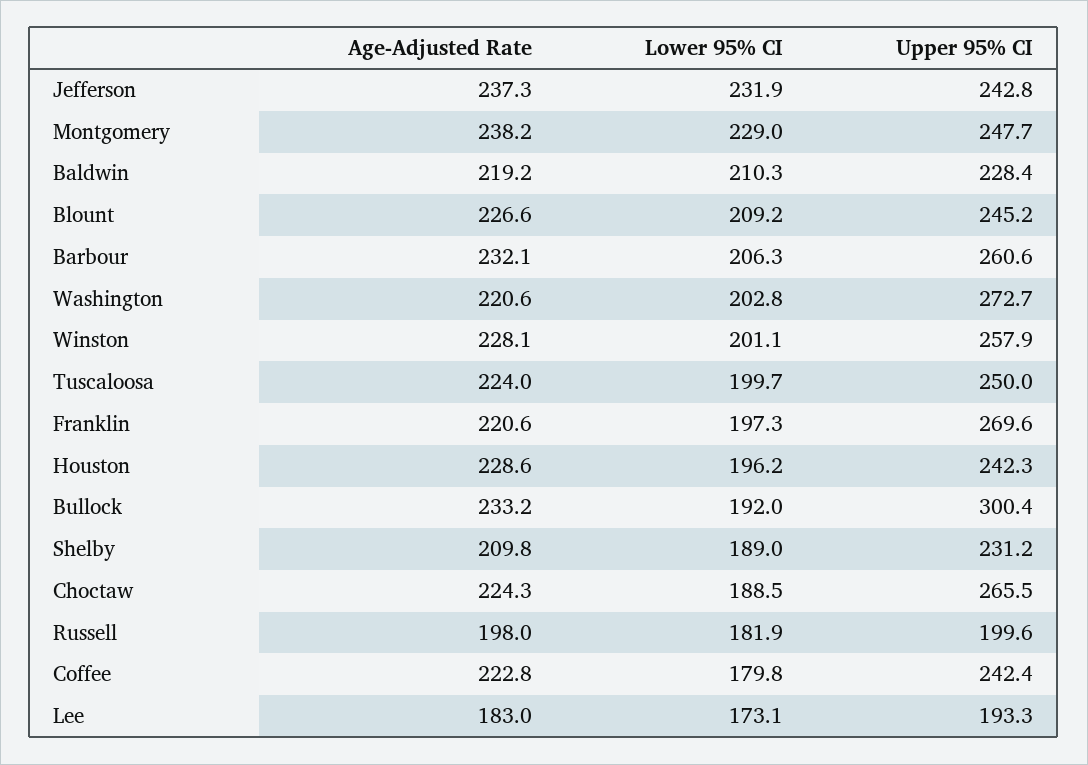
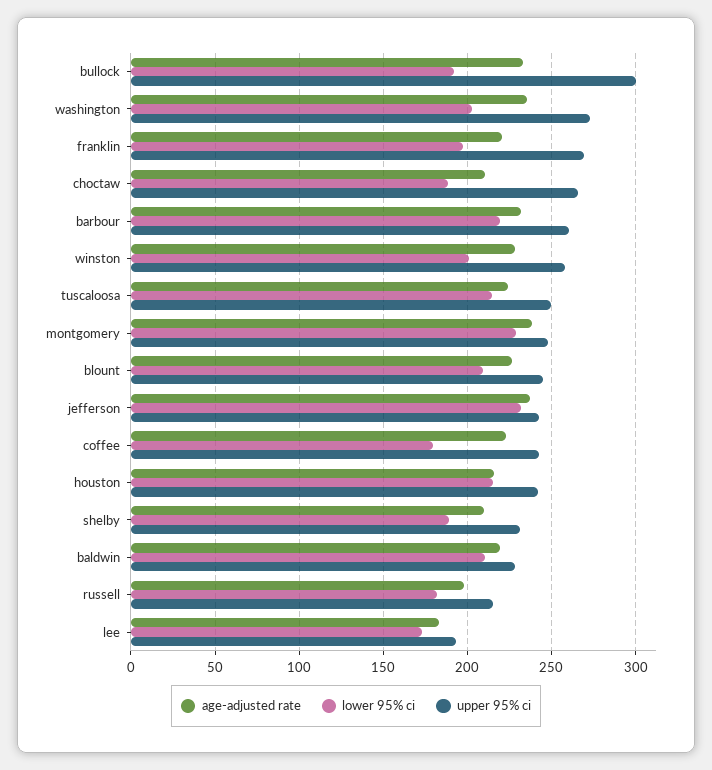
Lower 95% CI, Barbour: 206.3 -> 220
Age-Adjusted Rate, Washington: 220.6 -> 235
Lower 95% CI, Tuscaloosa: 199.7 -> 215
Age-Adjusted Rate, Houston: 228.6 -> 215
Lower 95% CI, Houston: 196.2 -> 215
Age-Adjusted Rate, Choctaw: 224.3 -> 210
Upper 95% CI, Russell: 199.6 -> 215

